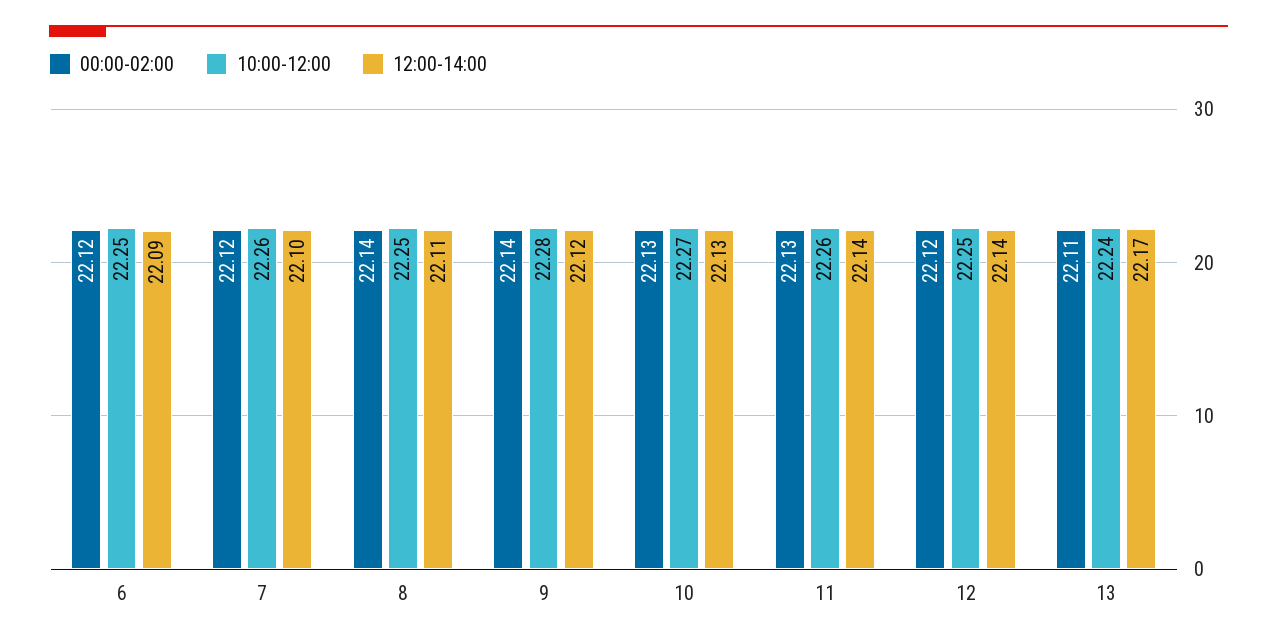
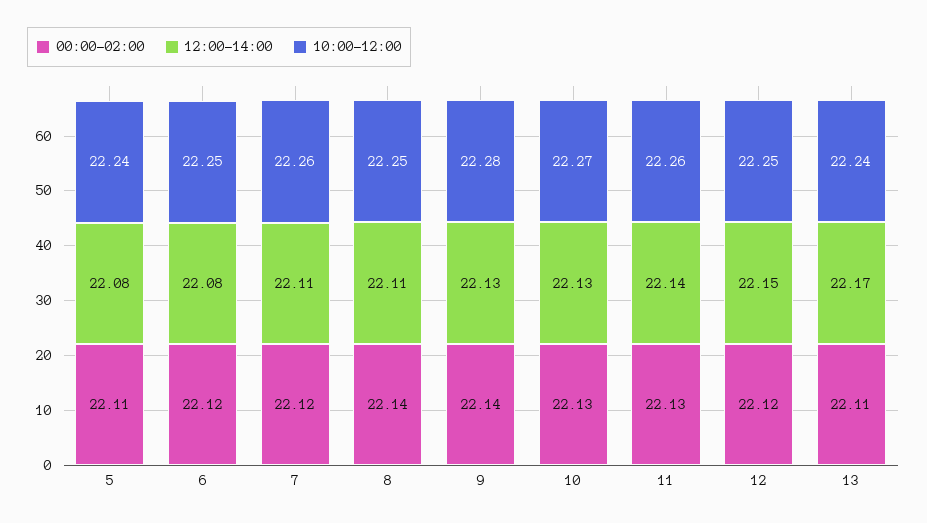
12:00-14:00, 6: 22.09 -> 22.08
12:00-14:00, 7: 22.1 -> 22.11
12:00-14:00, 9: 22.12 -> 22.13
12:00-14:00, 12: 22.14 -> 22.15
00:00-02:00, 5: none -> 22.11
12:00-14:00, 5: none -> 22.08
10:00-12:00, 5: none -> 22.24

